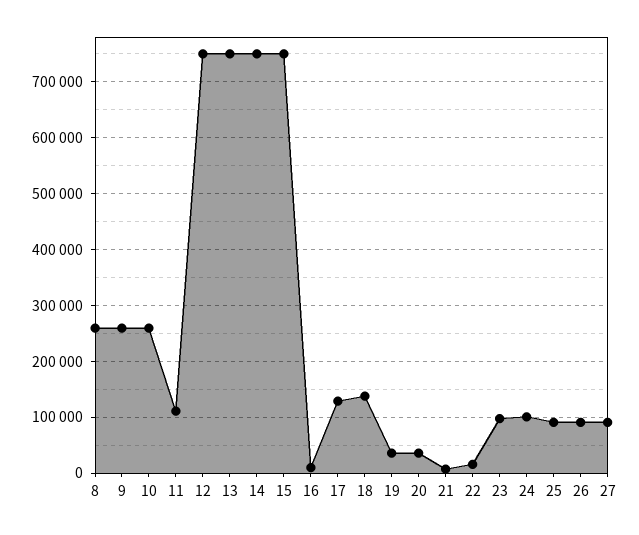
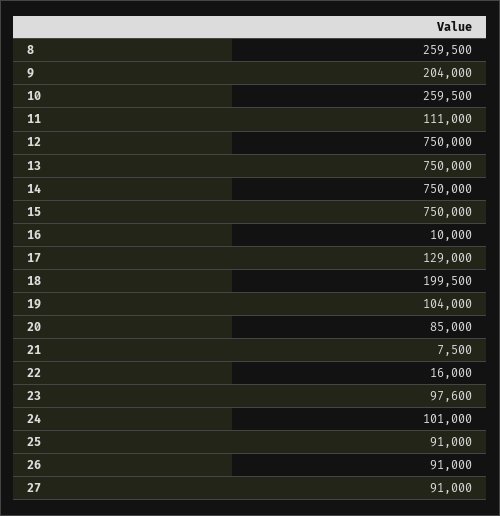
9: 260000 -> 204000
18: 140000 -> 199500
19: 40000 -> 104000
20: 40000 -> 85000

